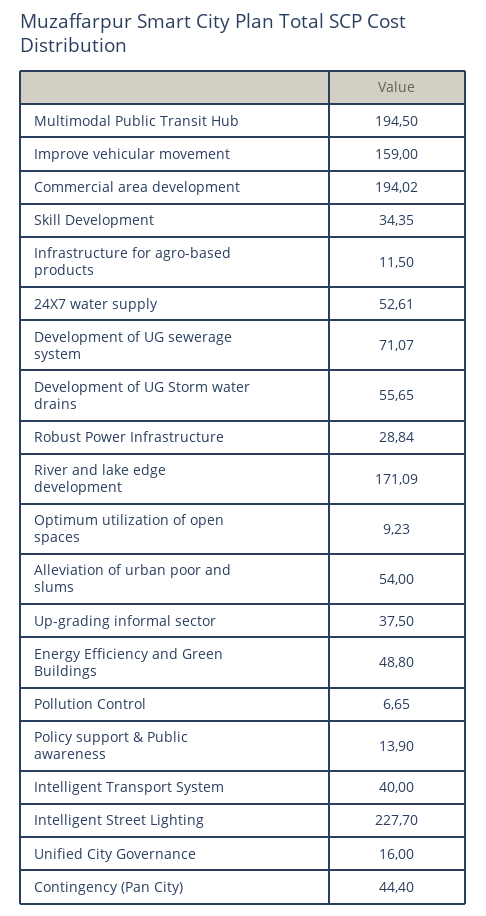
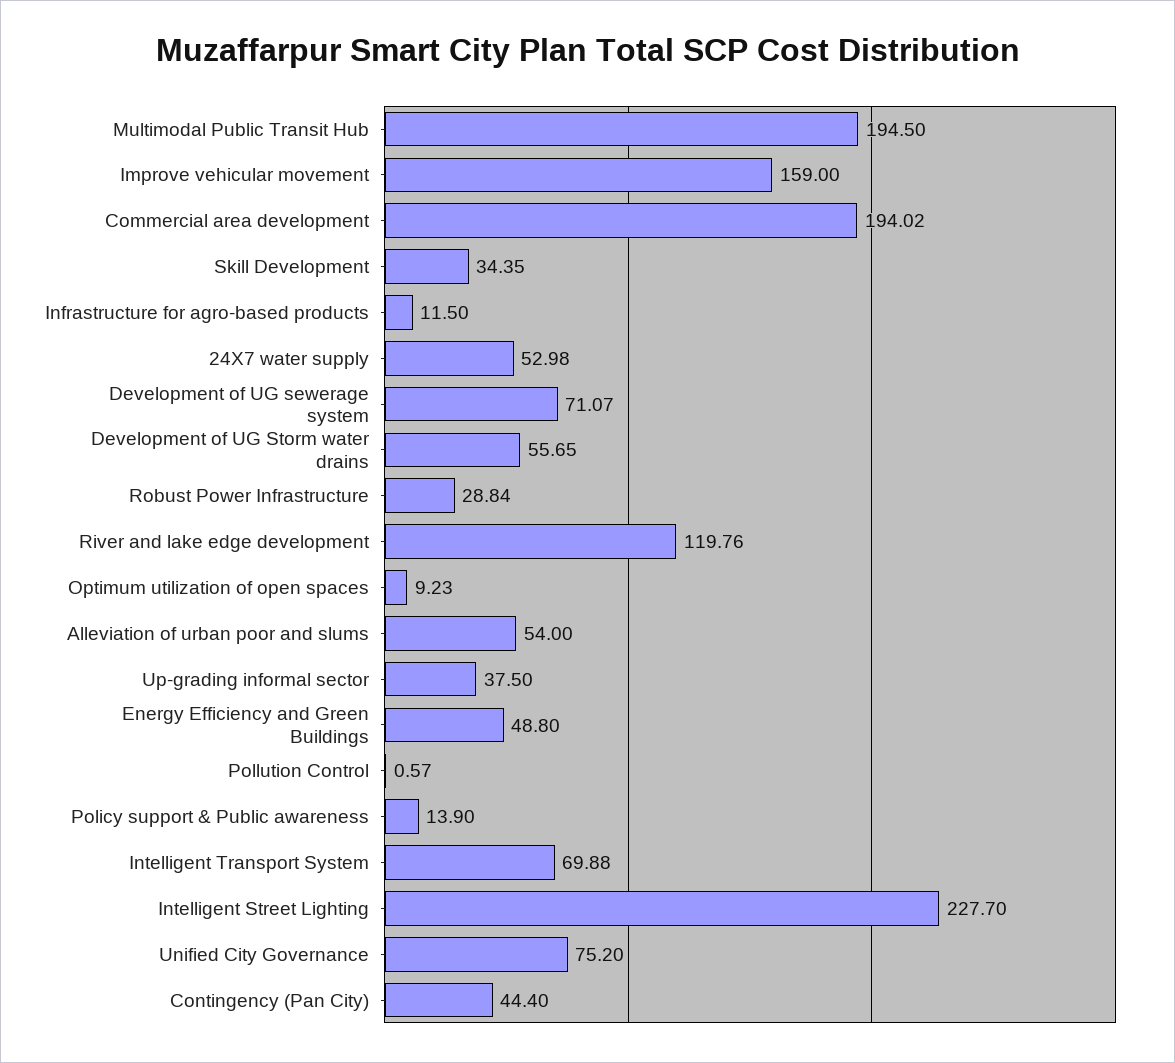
24X7 water supply: 52.61 -> 52.98
River and lake edge development: 171.09 -> 119.76
Pollution Control: 6.65 -> 0.57
Intelligent Transport System: 40 -> 69.88
Unified City Governance: 16 -> 75.2

